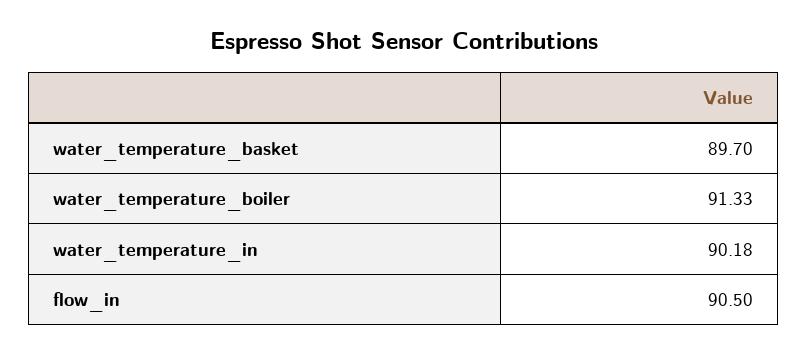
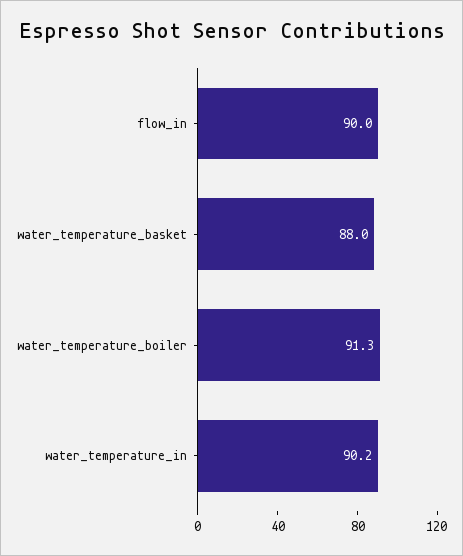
water_temperature_basket: 89.7 -> 88
flow_in: 90.5 -> 90

